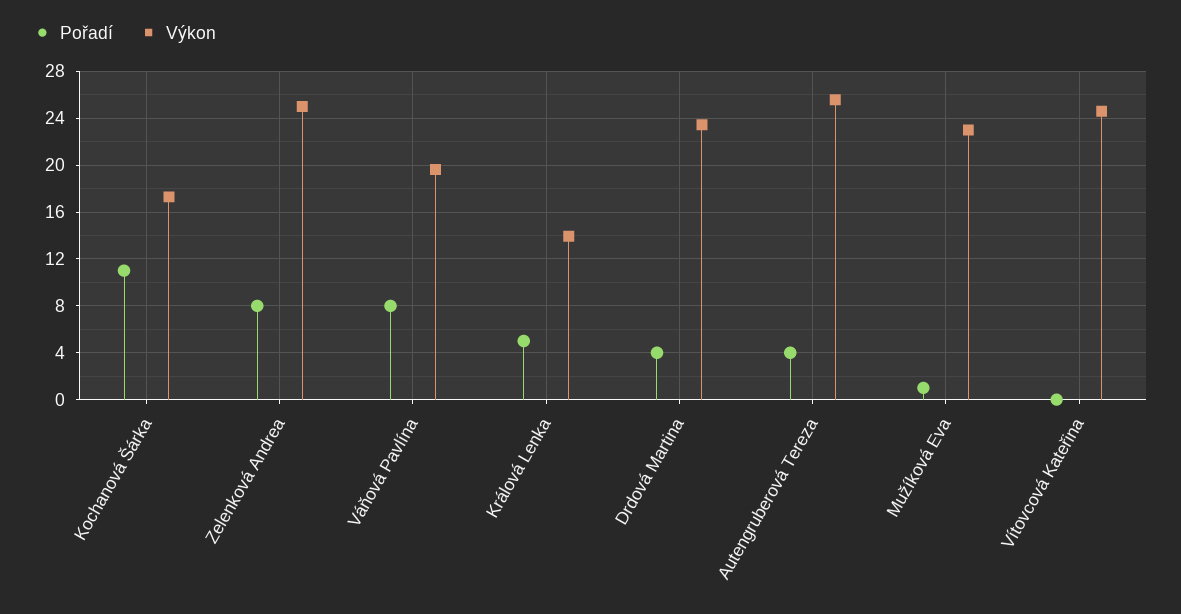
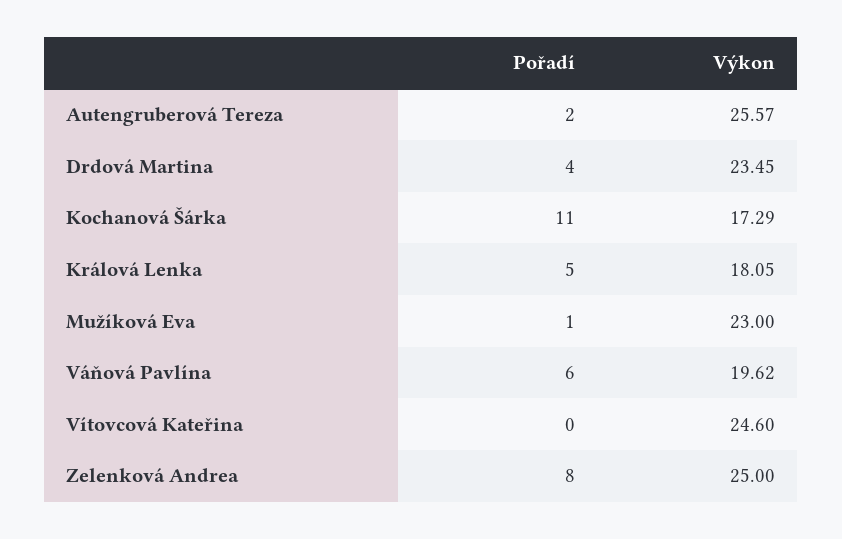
Pořadí, Váňová Pavlína: 8 -> 6
Výkon, Králová Lenka: 14 -> 18.05
Pořadí, Autengruberová Tereza: 4 -> 2

